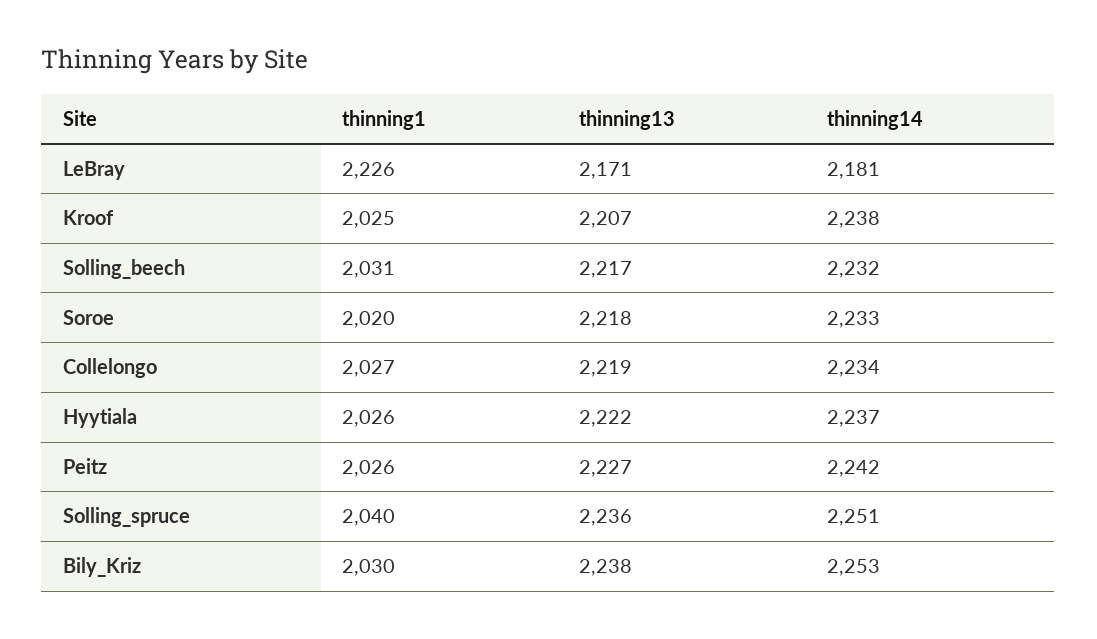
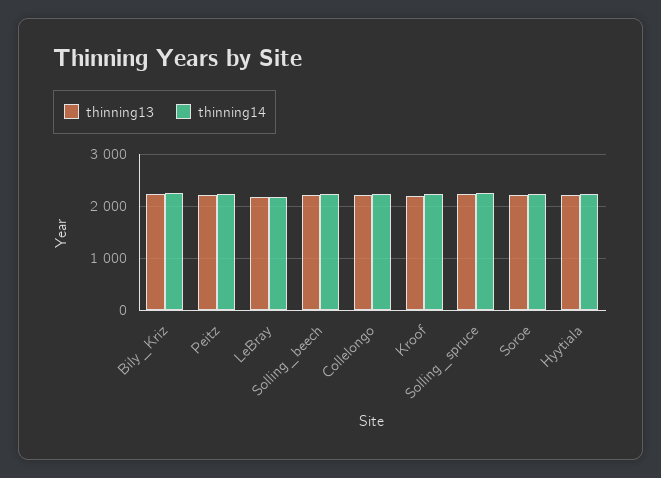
thinning1, LeBray: 2226 -> none
thinning1, Kroof: 2025 -> none
thinning1, Solling_beech: 2031 -> none
thinning1, Soroe: 2020 -> none
thinning1, Collelongo: 2027 -> none
thinning1, Hyytiala: 2026 -> none
thinning1, Peitz: 2026 -> none
thinning1, Solling_spruce: 2040 -> none
thinning1, Bily_Kriz: 2030 -> none

